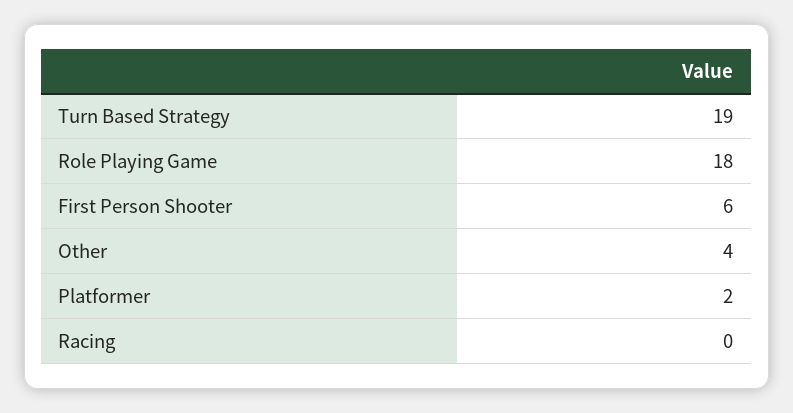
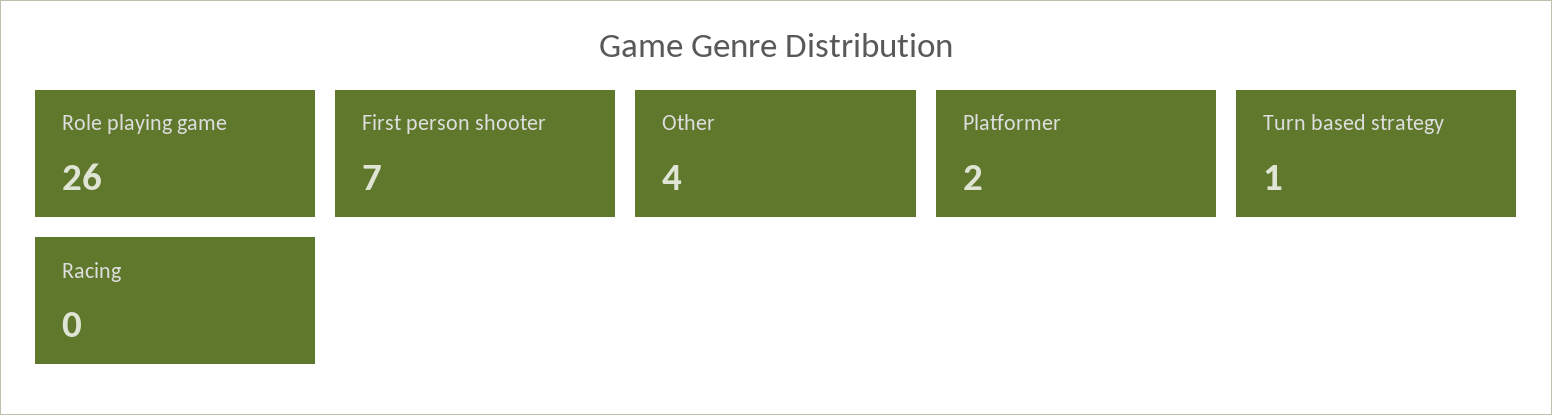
Turn Based Strategy: 19 -> 1
Role Playing Game: 18 -> 26
First Person Shooter: 6 -> 7

